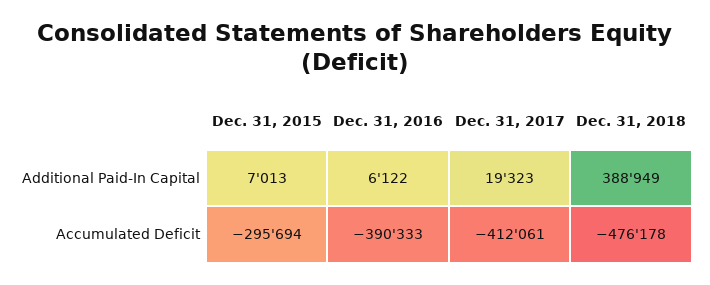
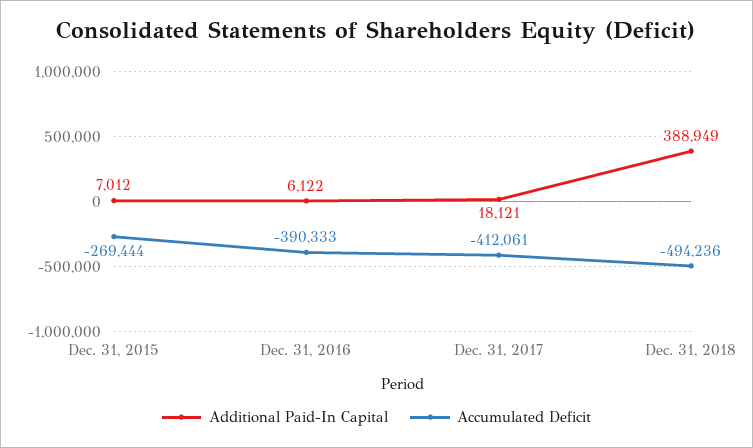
Additional Paid-In Capital, Dec. 31, 2015: 7013 -> 7012
Additional Paid-In Capital, Dec. 31, 2017: 19323 -> 18121
Accumulated Deficit, Dec. 31, 2015: -295694 -> -269444
Accumulated Deficit, Dec. 31, 2018: -476178 -> -494236

